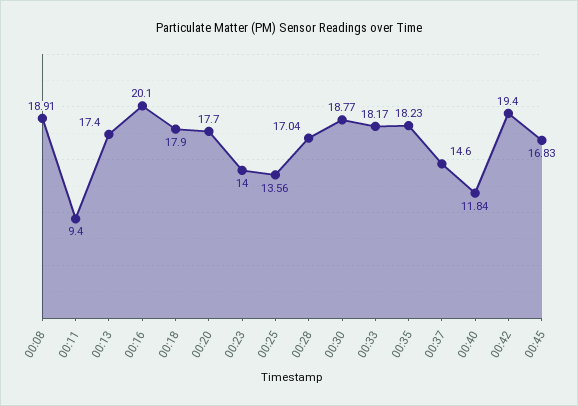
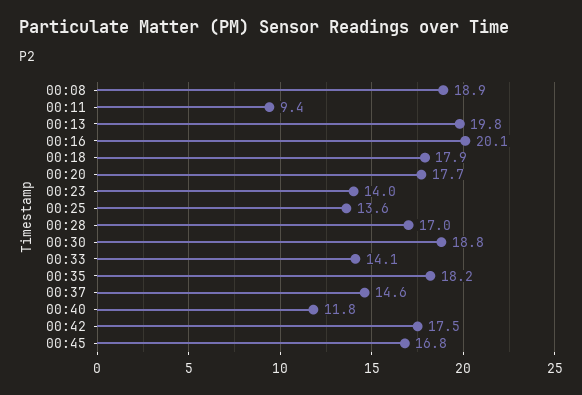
00:13: 17.4 -> 19.8
00:33: 18.17 -> 14.1
00:42: 19.4 -> 17.5

